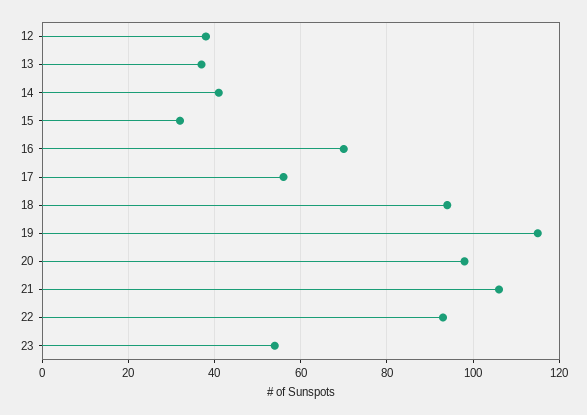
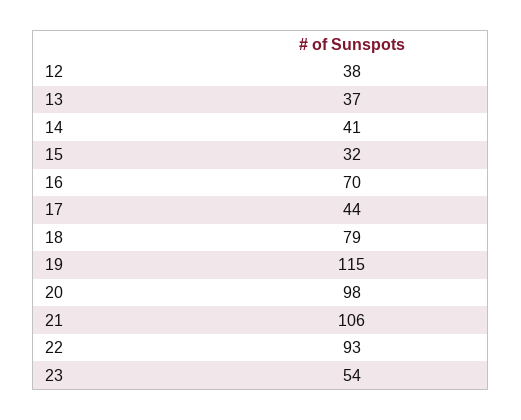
17: 55 -> 44
18: 95 -> 79

